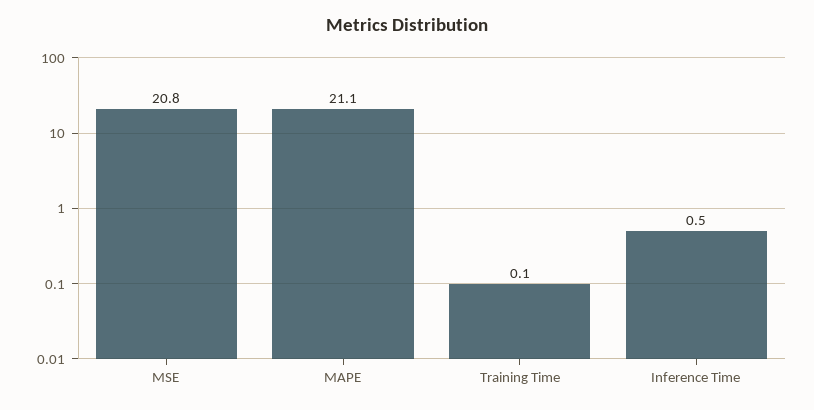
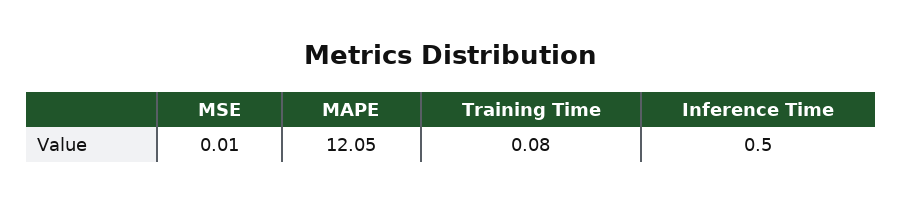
MSE: 20.8 -> 0.01
MAPE: 21.1 -> 12.05

